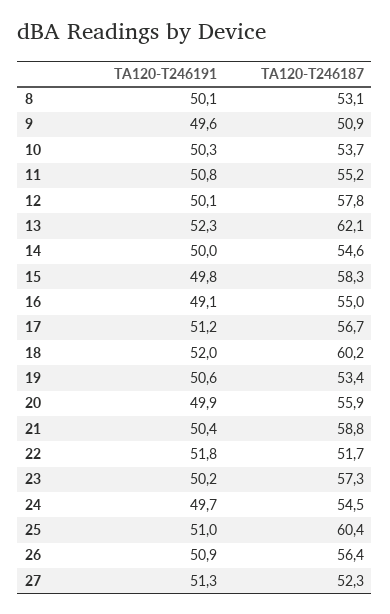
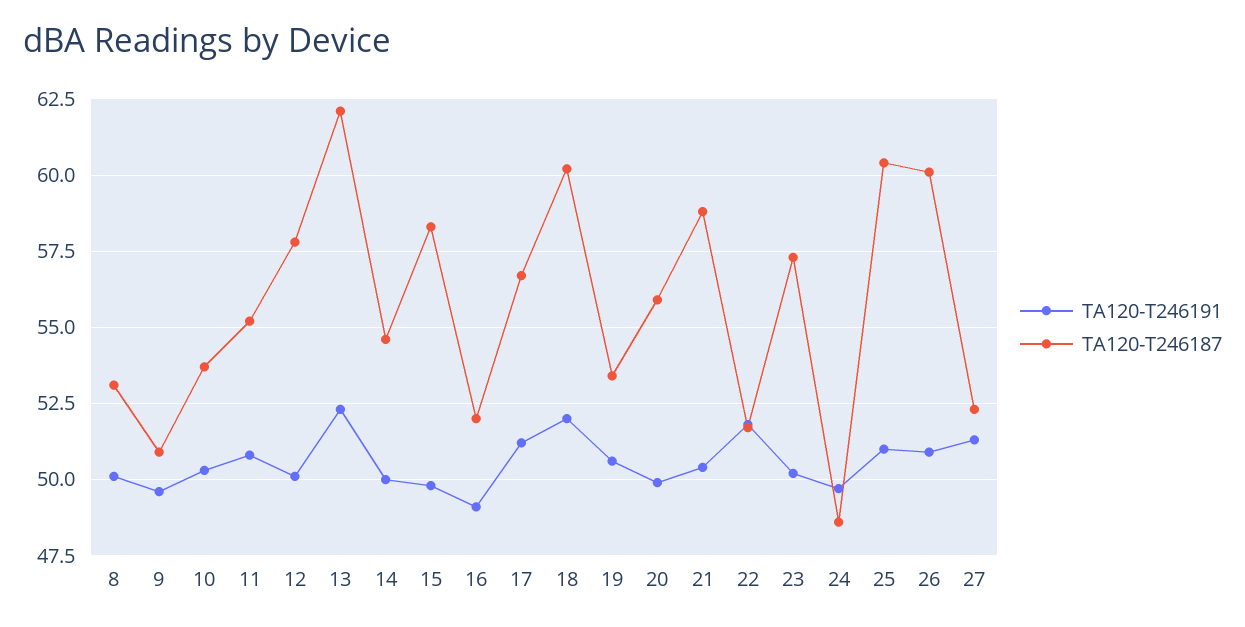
TA120-T246187, 16: 55 -> 52
TA120-T246187, 24: 54.5 -> 48.5
TA120-T246187, 26: 56.4 -> 60

